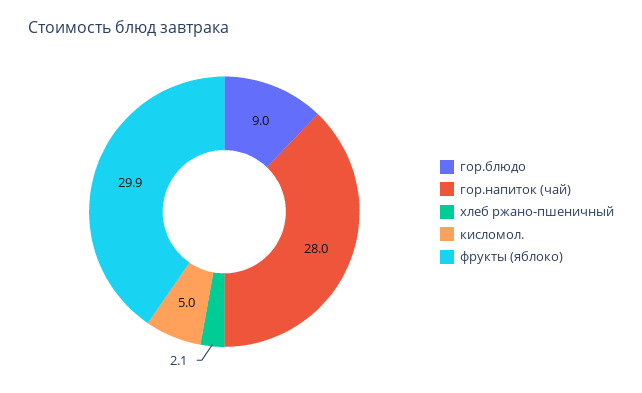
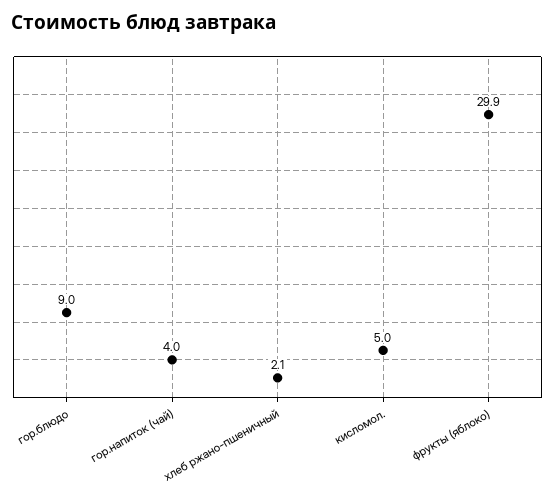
гор.напиток (чай): 28 -> 4

